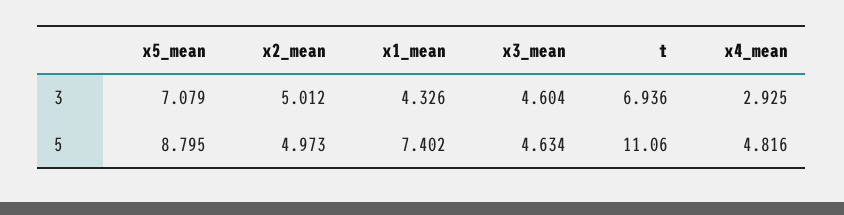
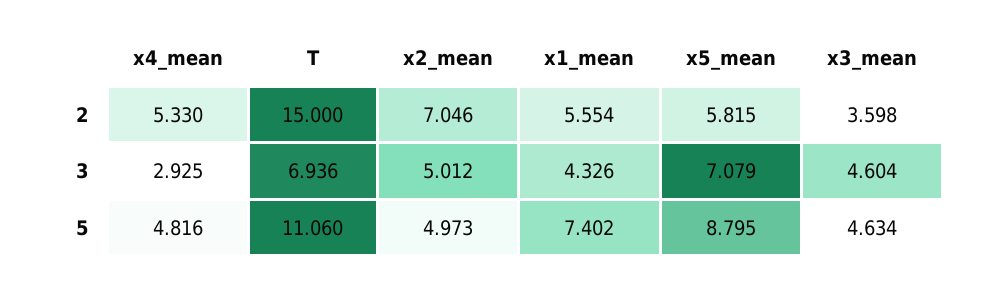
x4_mean, 2: none -> 5.33
t, 2: none -> 15
x2_mean, 2: none -> 7.046
x1_mean, 2: none -> 5.554
x5_mean, 2: none -> 5.815
x3_mean, 2: none -> 3.598

